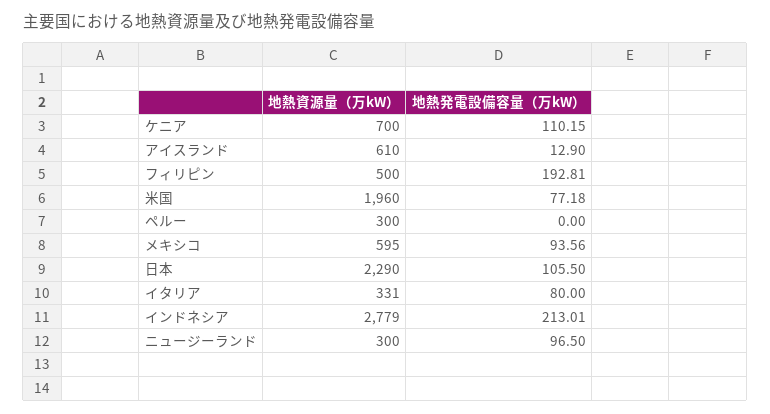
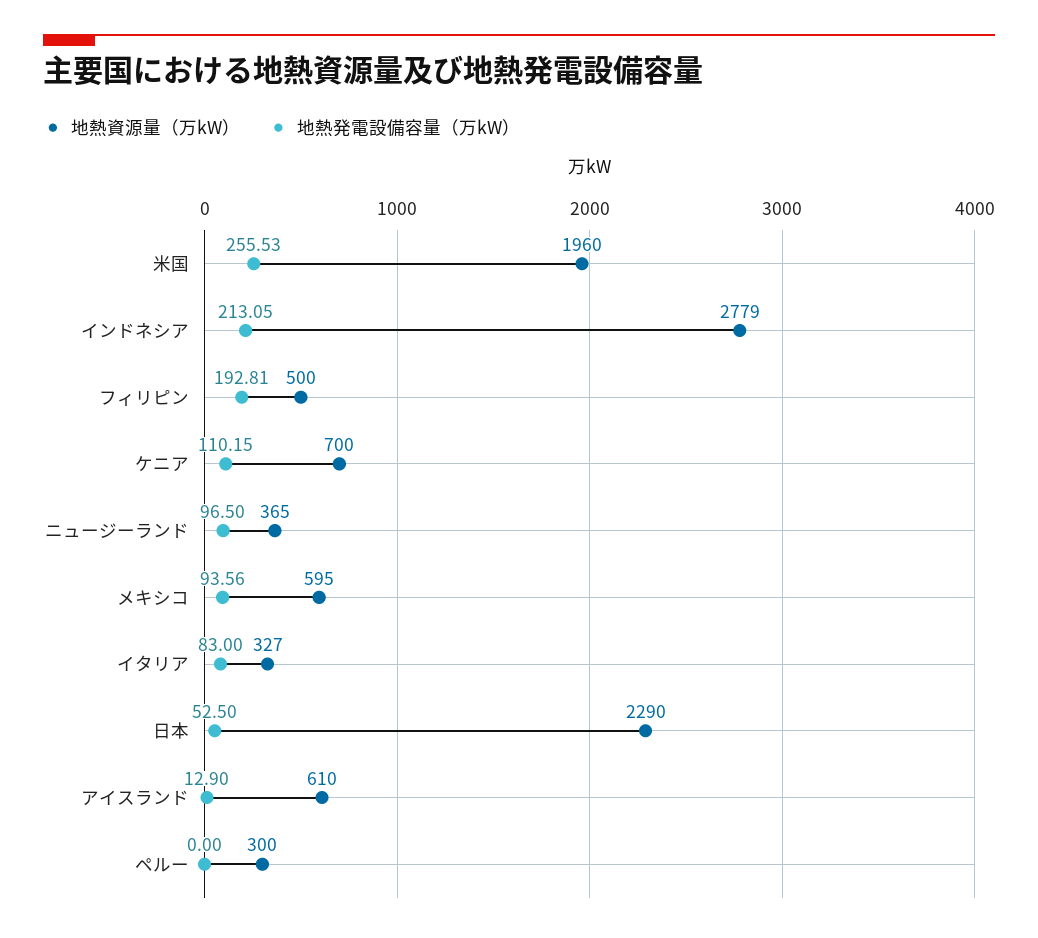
地熱発電設備容量（万kW）, 米国: 77.18 -> 255.53
地熱発電設備容量（万kW）, 日本: 105.5 -> 52.5
地熱資源量（万kW）, イタリア: 331 -> 327
地熱発電設備容量（万kW）, イタリア: 80 -> 83
地熱発電設備容量（万kW）, インドネシア: 213.01 -> 213.05
地熱資源量（万kW）, ニュージーランド: 300 -> 365

